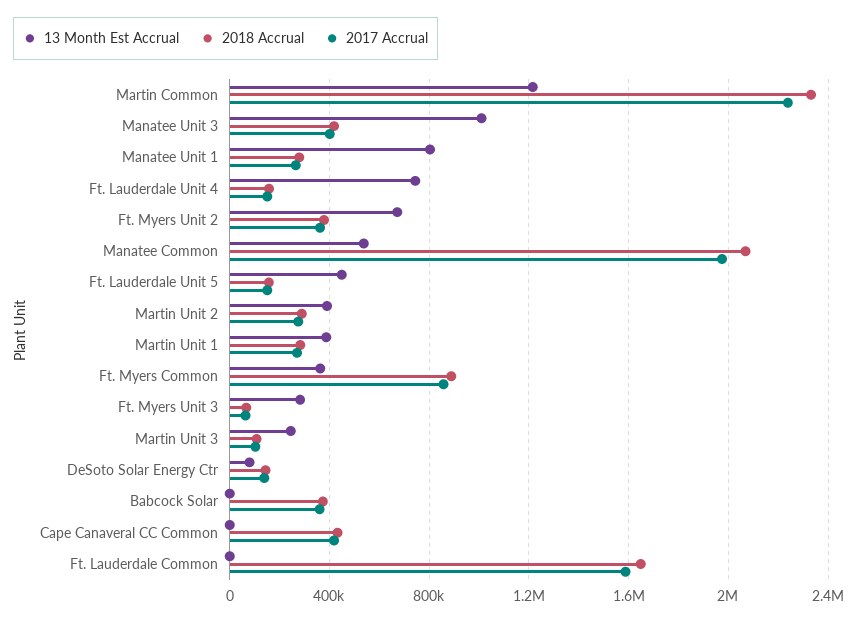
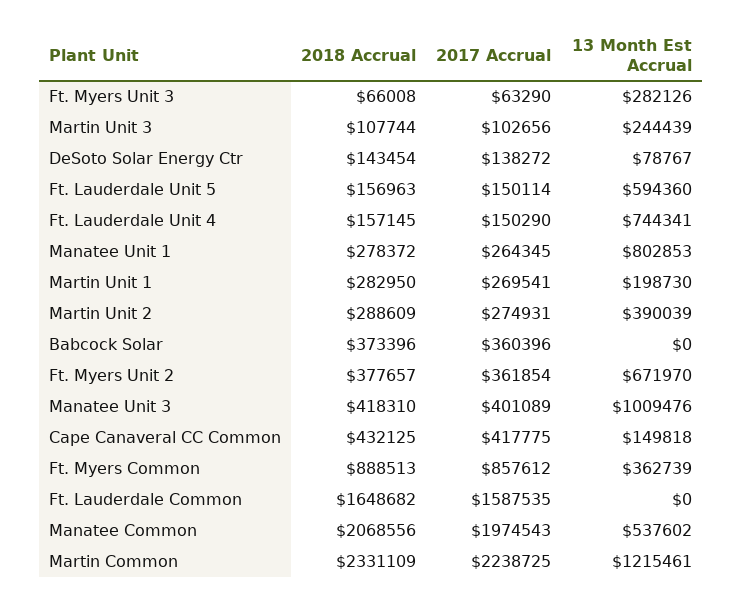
13 Month Est Accrual, Ft. Lauderdale Unit 5: 450000 -> 594360
13 Month Est Accrual, Martin Unit 1: 400000 -> 198730
13 Month Est Accrual, Cape Canaveral CC Common: 0 -> 149818

